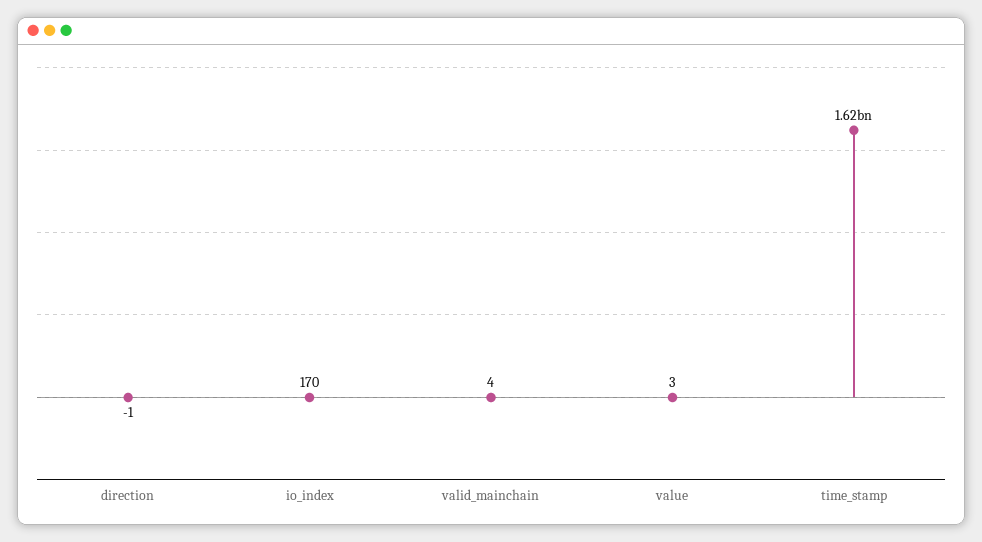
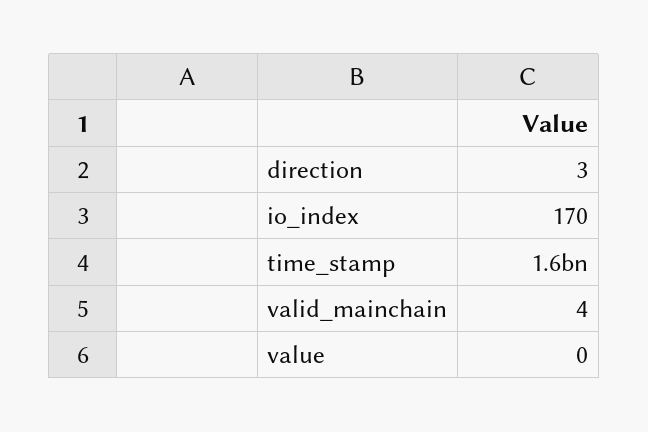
direction: -1 -> 3
value: 3 -> 0

